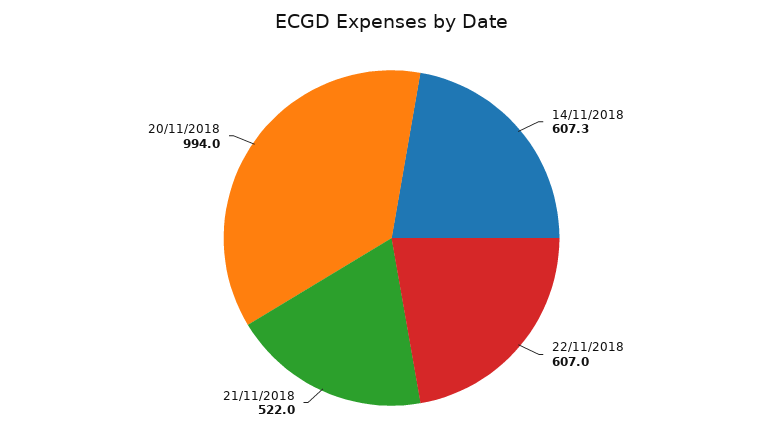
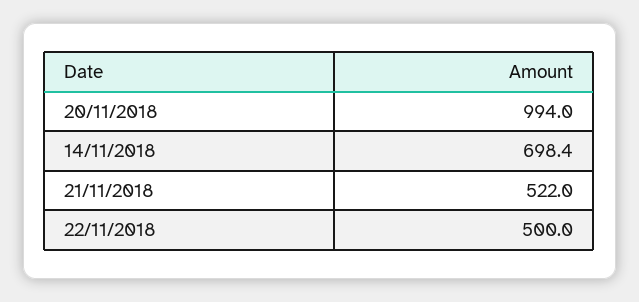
14/11/2018: 607.3 -> 698.4
22/11/2018: 607 -> 500

